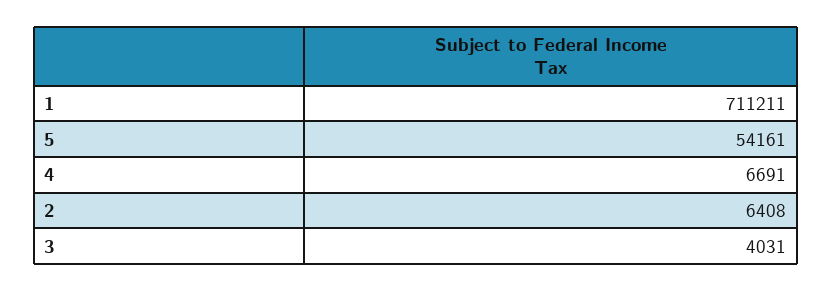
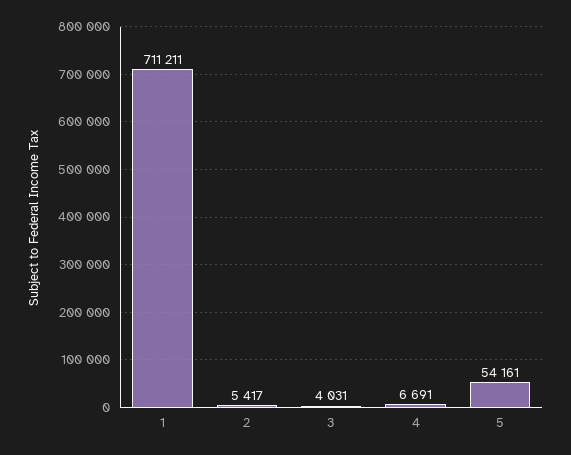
2: 6408 -> 5417

